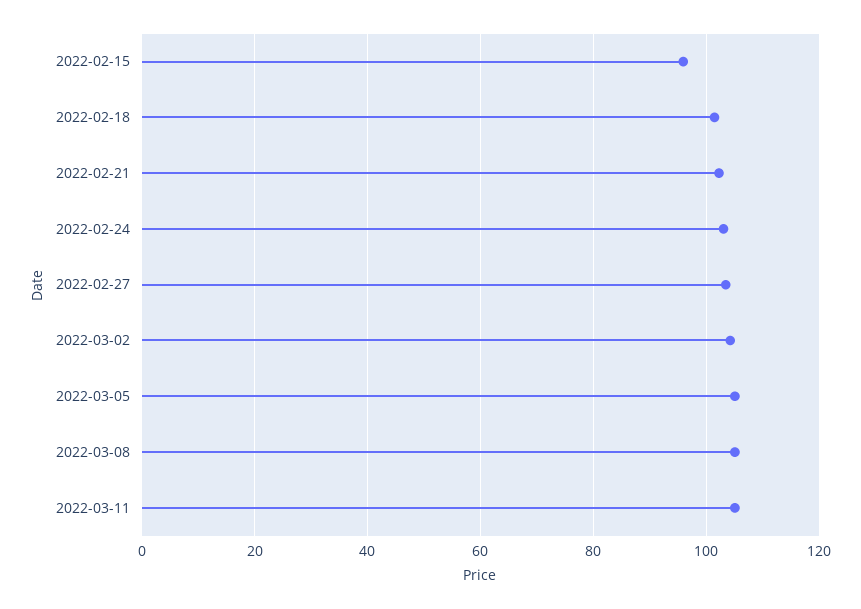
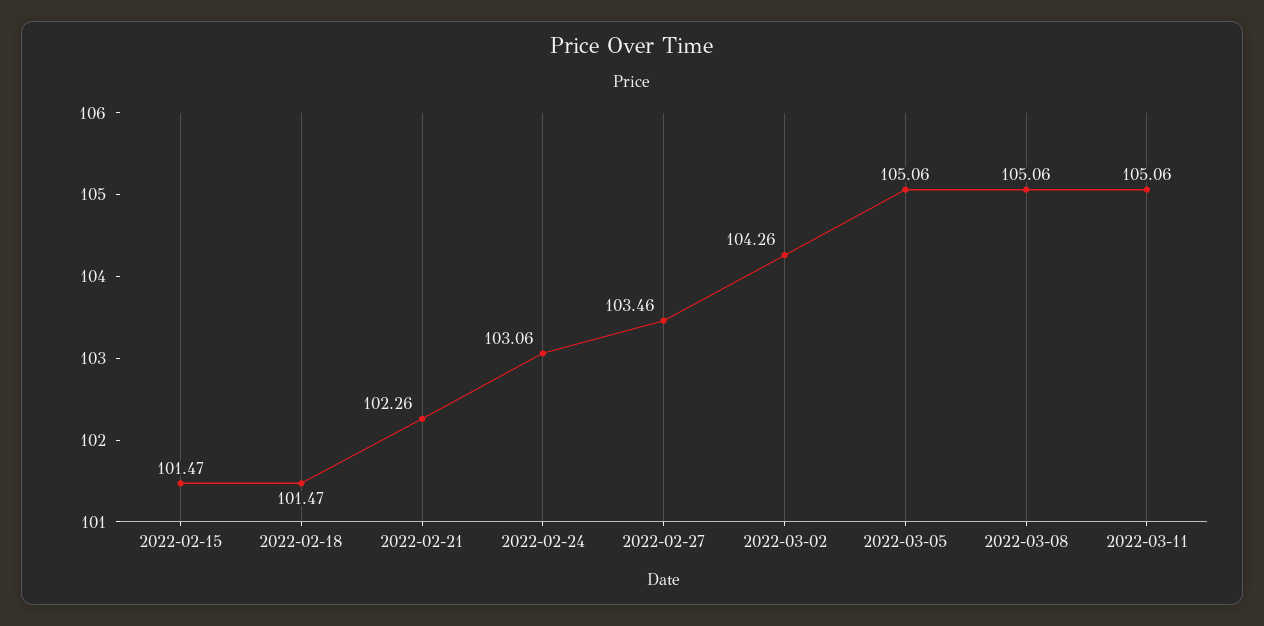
2022-02-15: 96 -> 101.47

